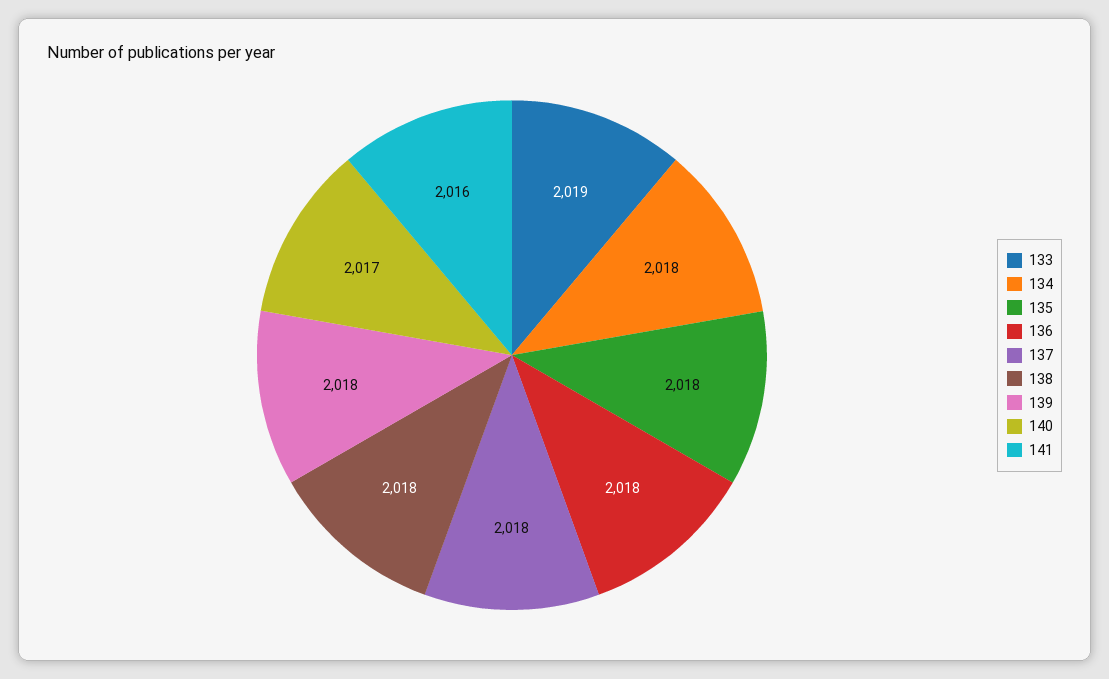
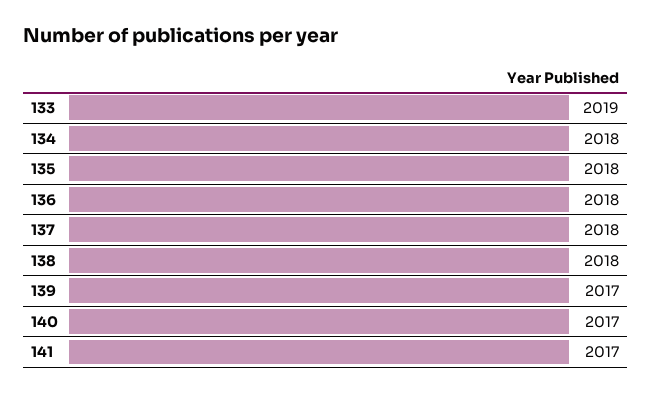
139: 2018 -> 2017
141: 2016 -> 2017

